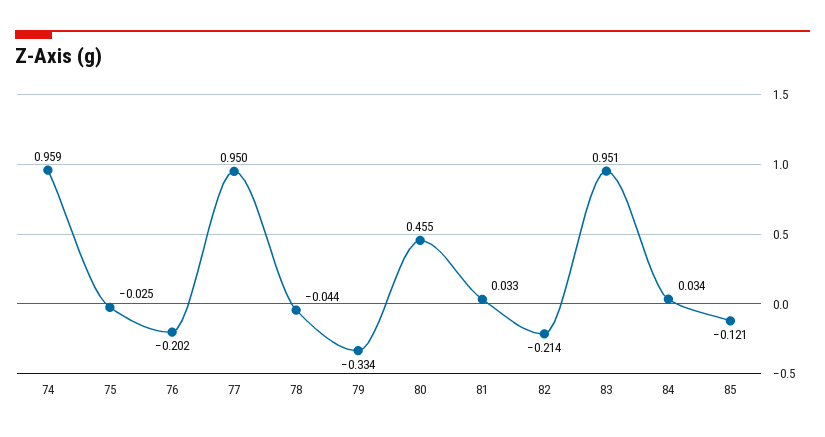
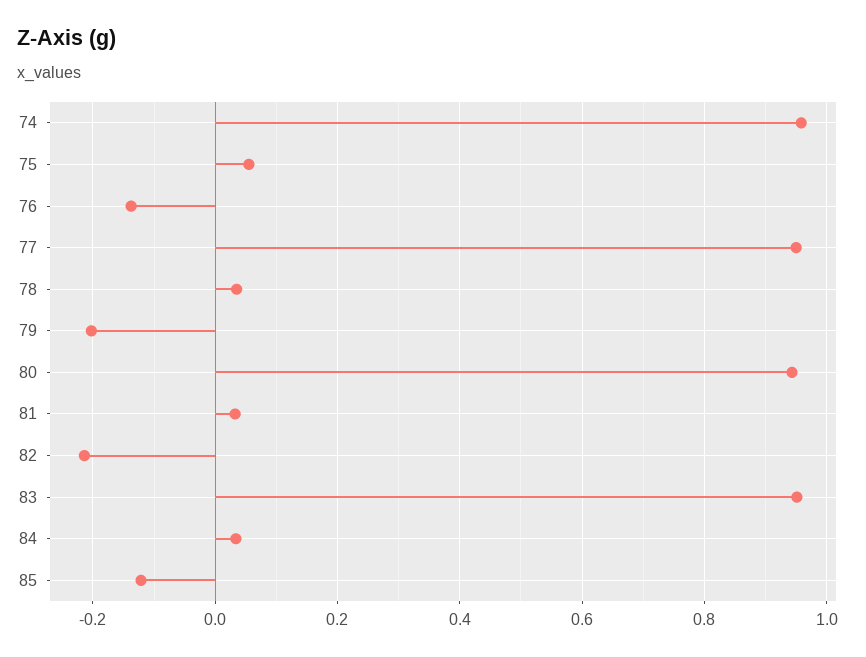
75: -0.025 -> 0.06
76: -0.202 -> -0.14
78: -0.044 -> 0.04
79: -0.334 -> -0.2
80: 0.455 -> 0.94

